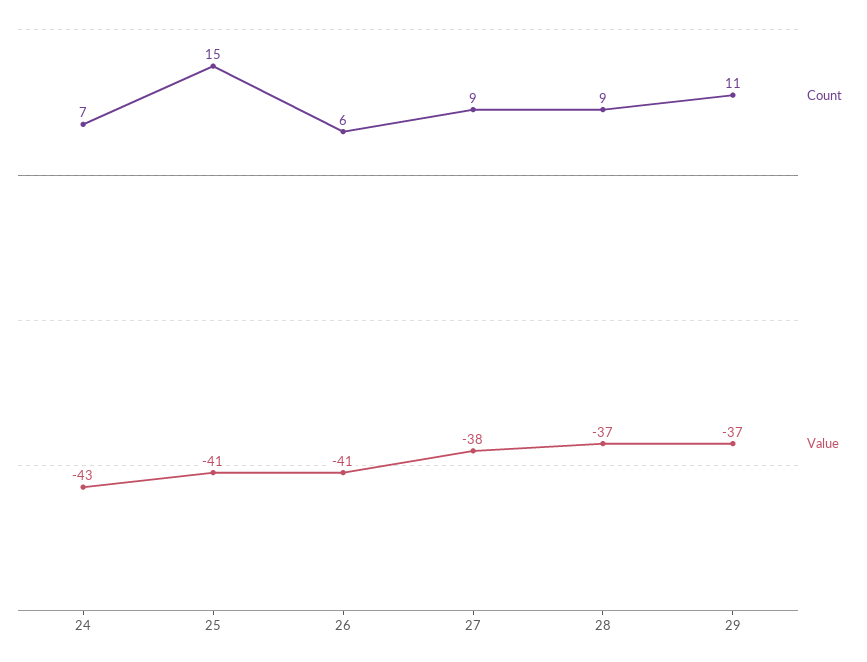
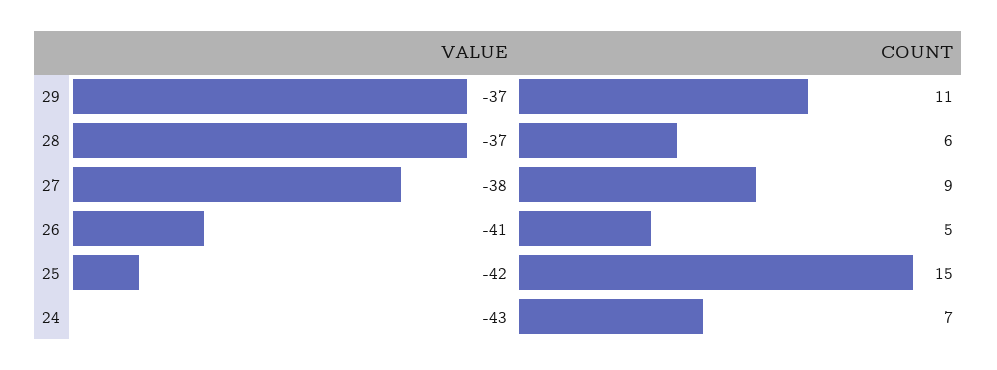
Value, 25: -41 -> -42
Count, 26: 6 -> 5
Count, 28: 9 -> 6

